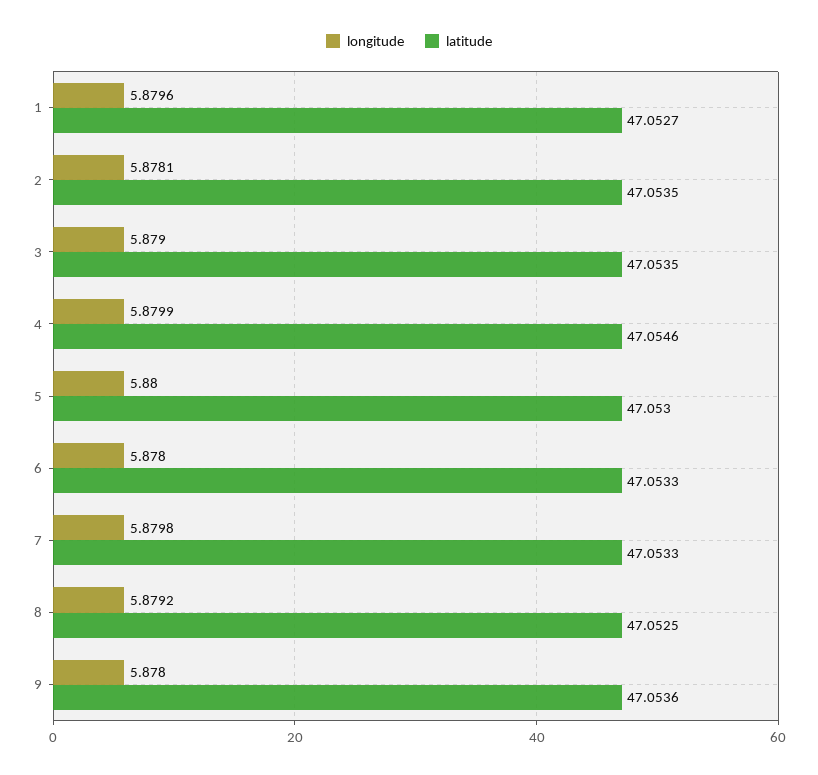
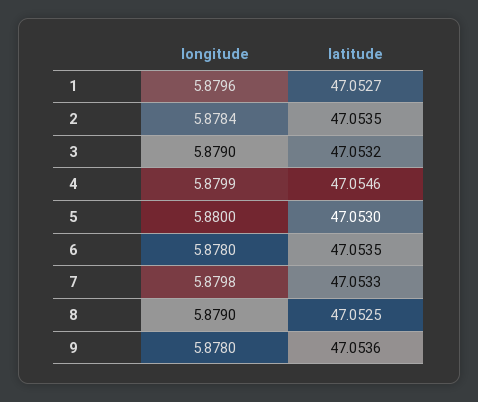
longitude, 2: 5.8781 -> 5.8784
latitude, 3: 47.0535 -> 47.0532
latitude, 6: 47.0533 -> 47.0535
longitude, 8: 5.8792 -> 5.879

